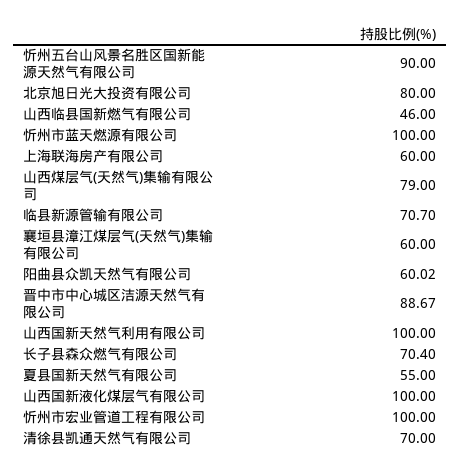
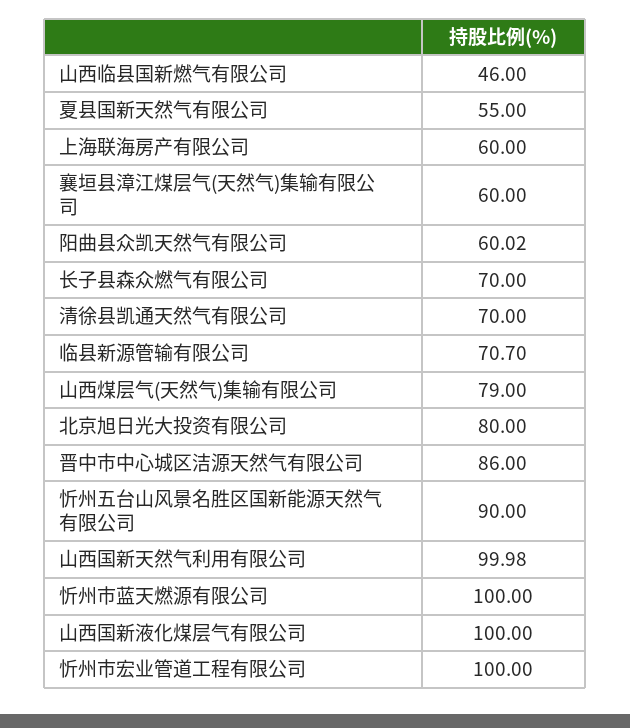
晋中市中心城区洁源天然气有限公司: 88.67 -> 86
山西国新天然气利用有限公司: 100 -> 99.98
长子县森众燃气有限公司: 70.4 -> 70

